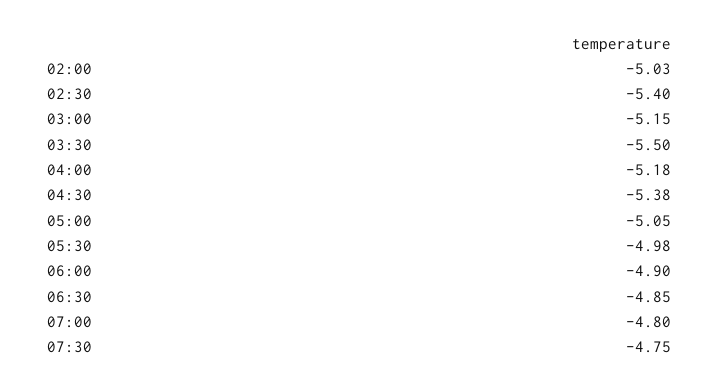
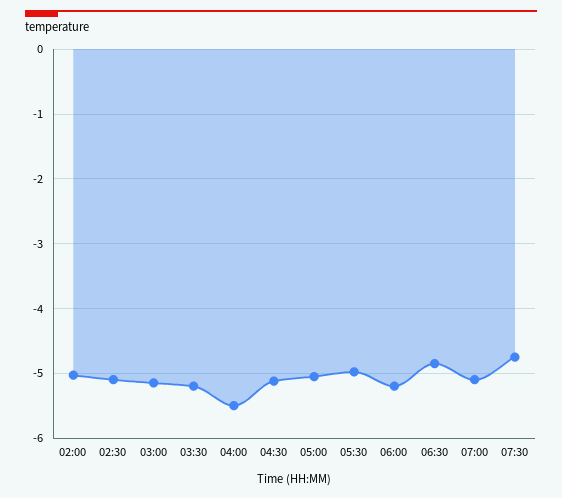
02:30: -5.4 -> -5.1
03:30: -5.5 -> -5.2
04:00: -5.18 -> -5.5
04:30: -5.38 -> -5.1
06:00: -4.9 -> -5.2
07:00: -4.8 -> -5.1

